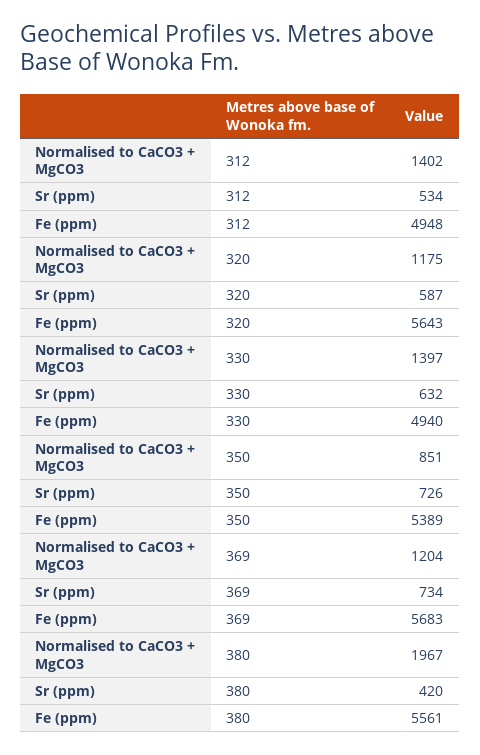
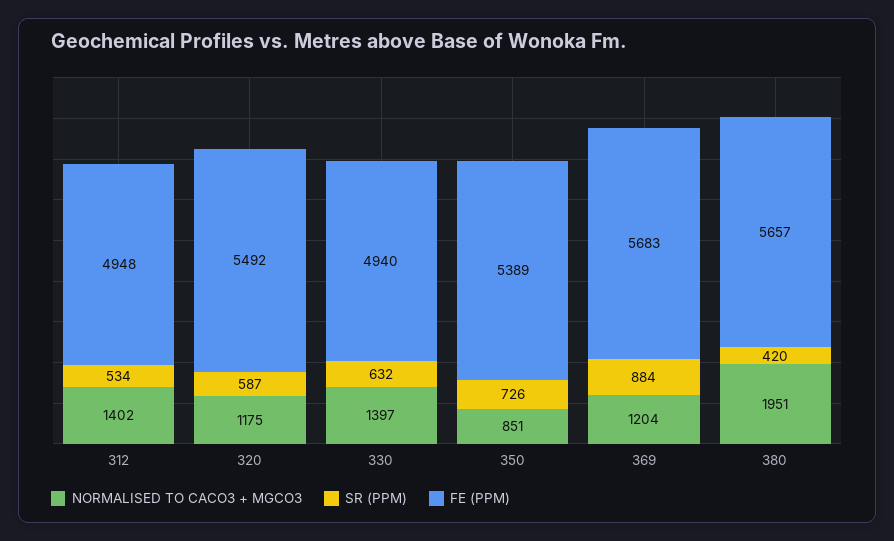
Fe (ppm), 320: 5643 -> 5492
Sr (ppm), 369: 734 -> 884
Normalised to CaCO3 + MgCO3, 380: 1967 -> 1951
Fe (ppm), 380: 5561 -> 5657

